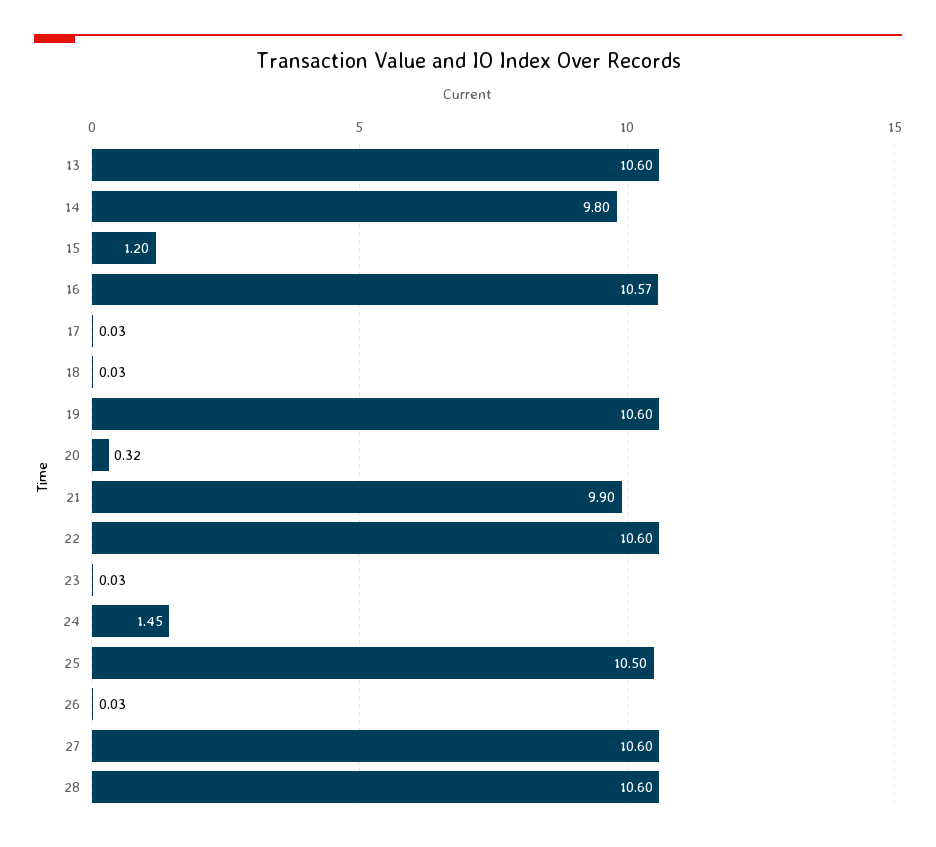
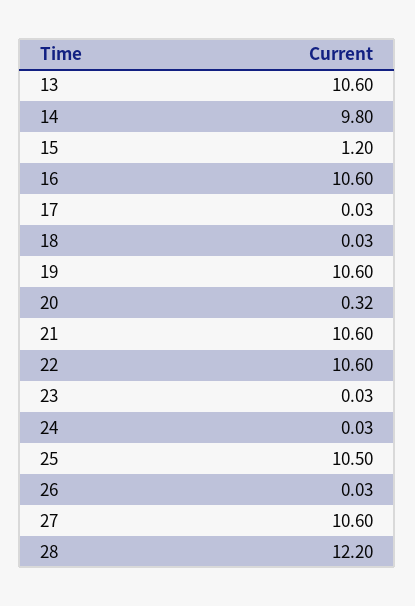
16: 10.57 -> 10.6
21: 9.9 -> 10.6
24: 1.45 -> 0.03
28: 10.6 -> 12.2

